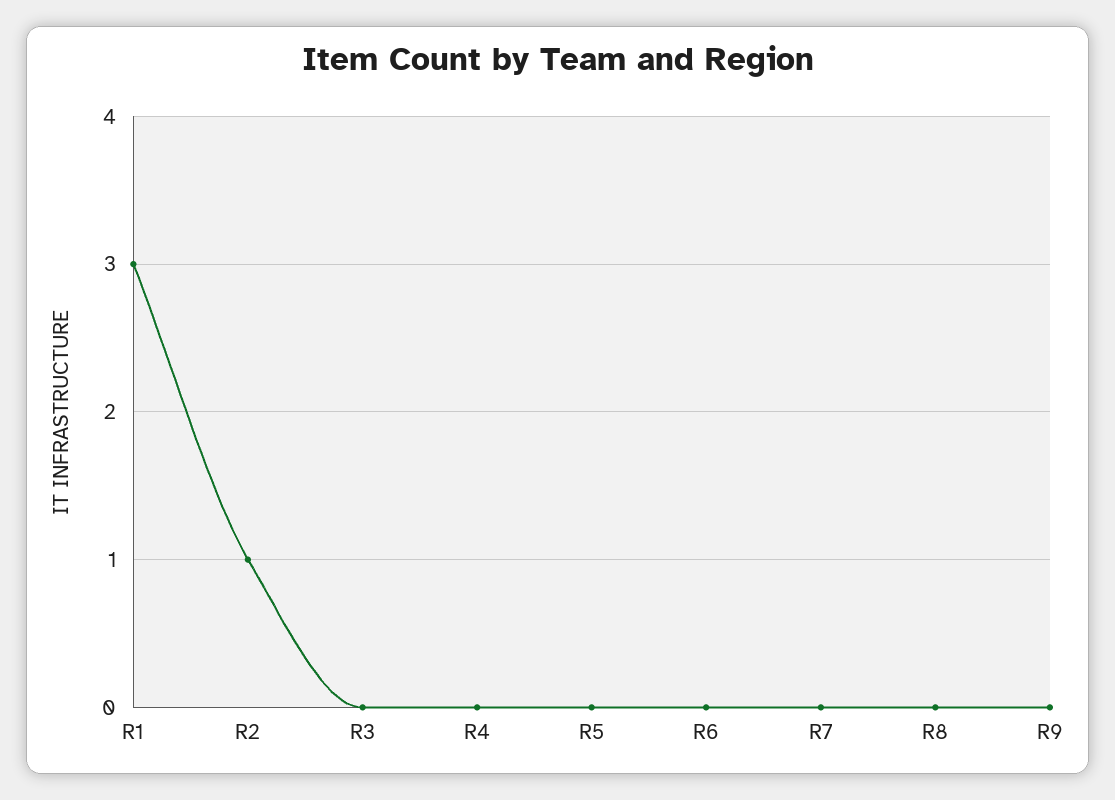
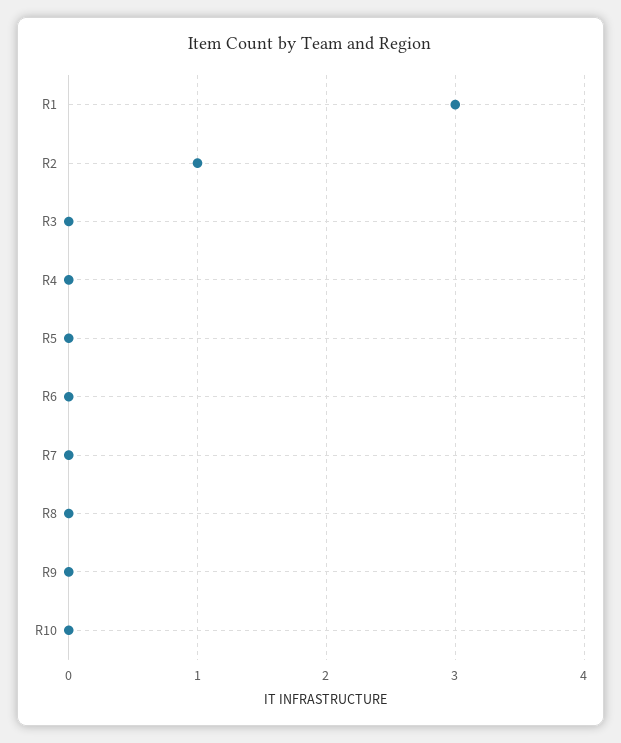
R10: none -> 0

